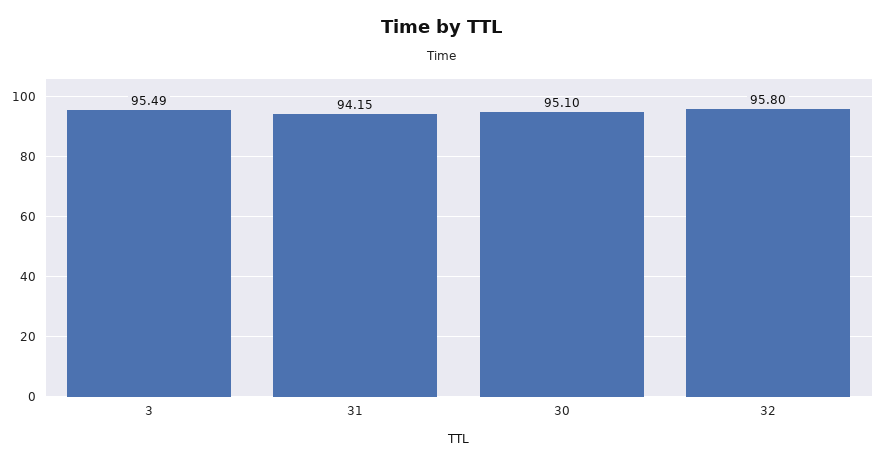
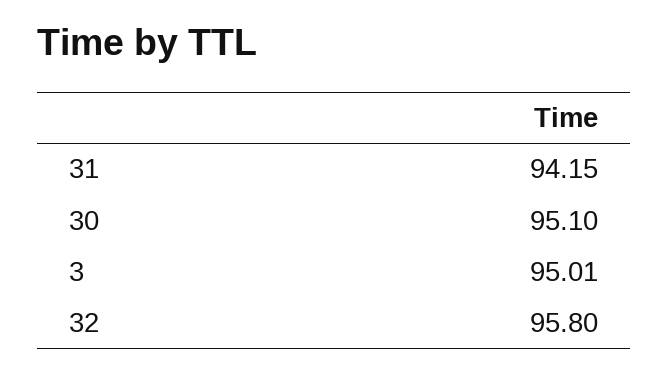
3: 95.49 -> 95.01

